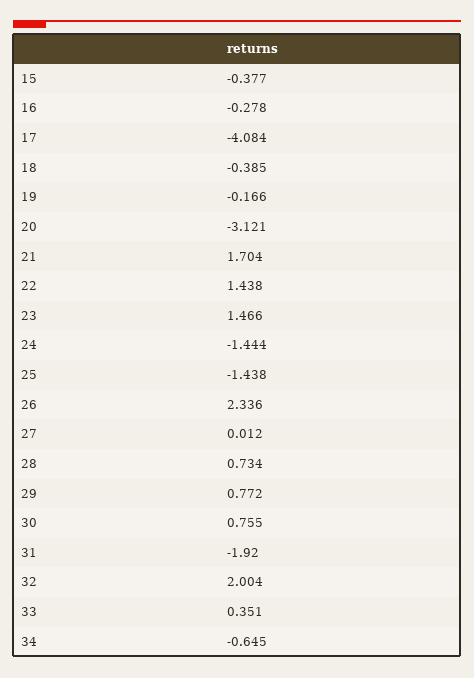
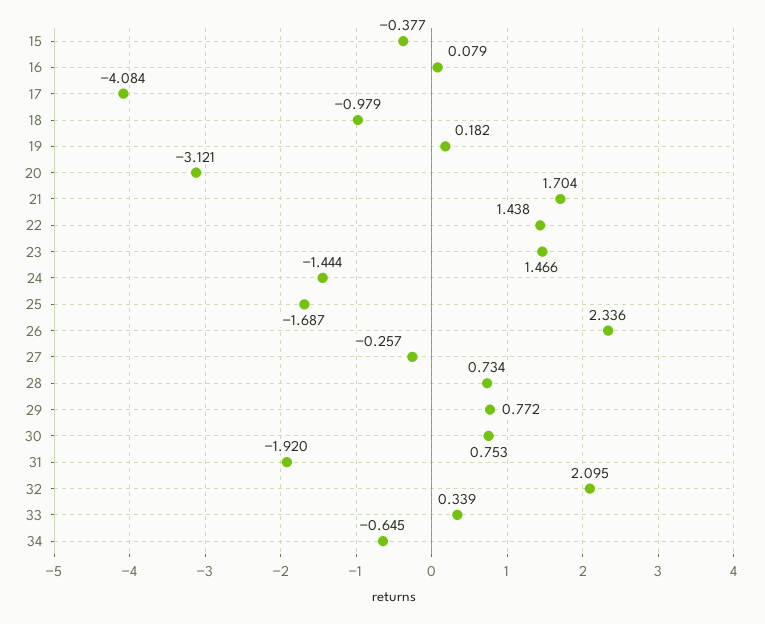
16: -0.278 -> 0.079
18: -0.385 -> -0.979
19: -0.166 -> 0.182
25: -1.438 -> -1.687
27: 0.012 -> -0.257
30: 0.755 -> 0.753
32: 2.004 -> 2.095
33: 0.351 -> 0.339

